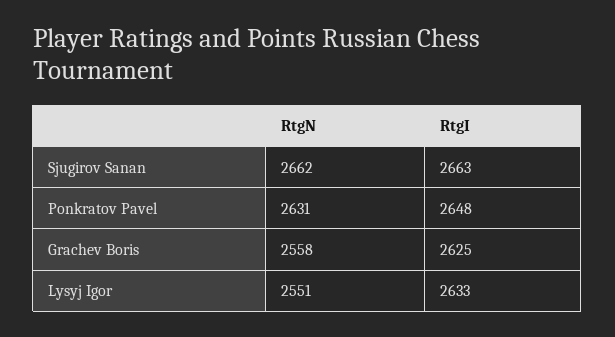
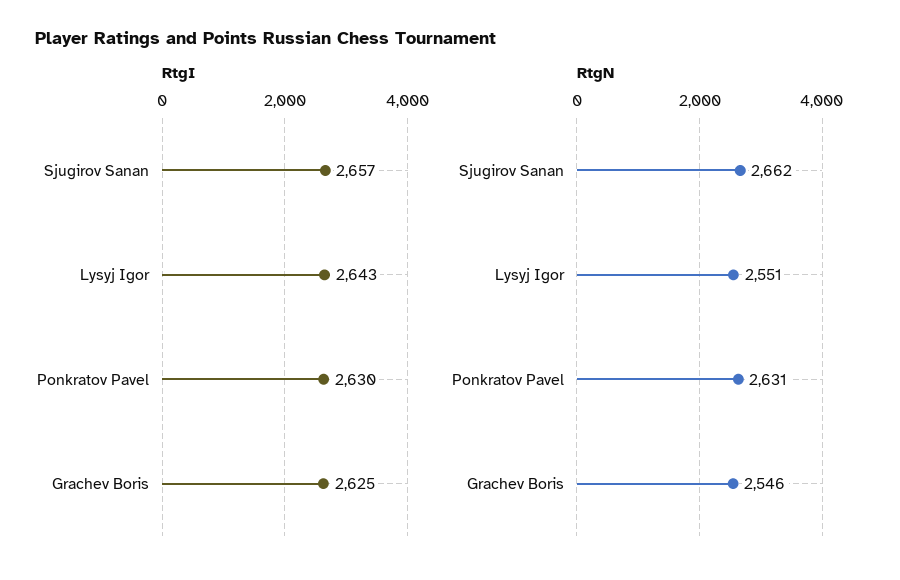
RtgI, Sjugirov Sanan: 2663 -> 2657
RtgI, Ponkratov Pavel: 2648 -> 2630
RtgN, Grachev Boris: 2558 -> 2546
RtgI, Lysyj Igor: 2633 -> 2643

